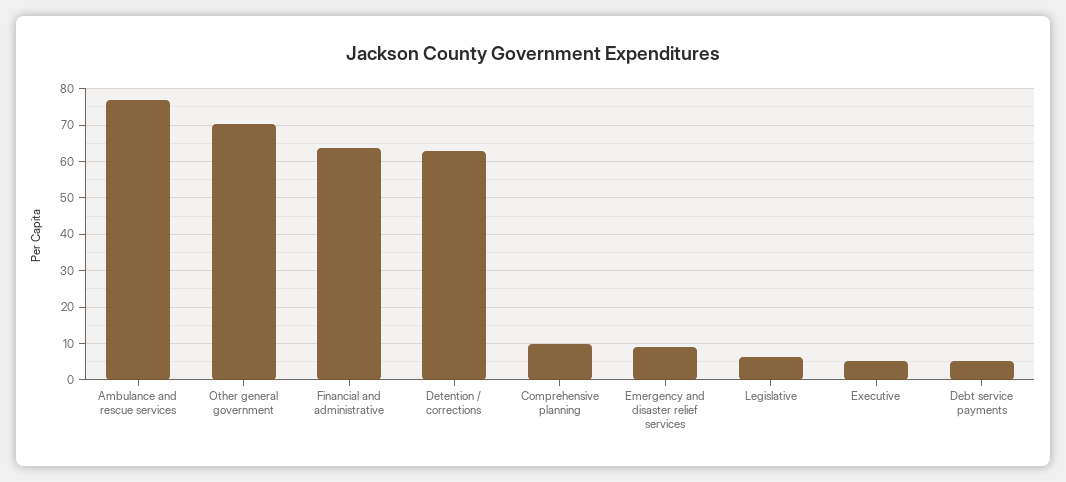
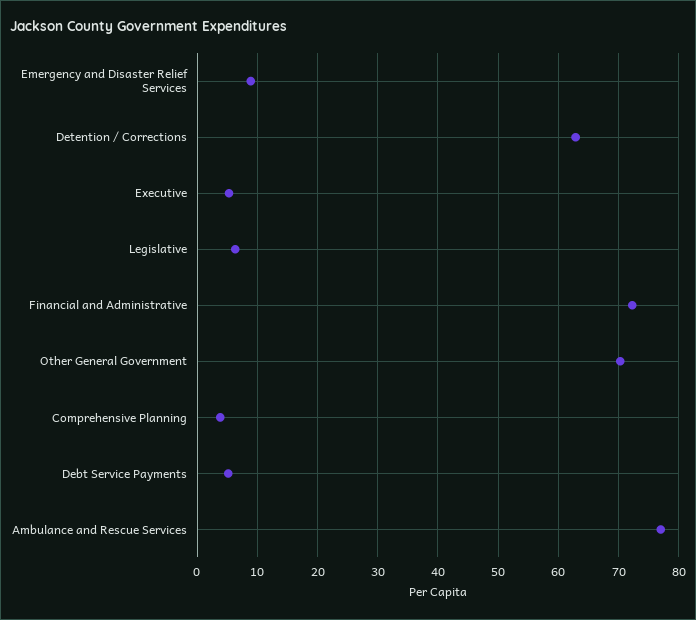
Financial and administrative: 64 -> 72
Comprehensive planning: 10 -> 4

